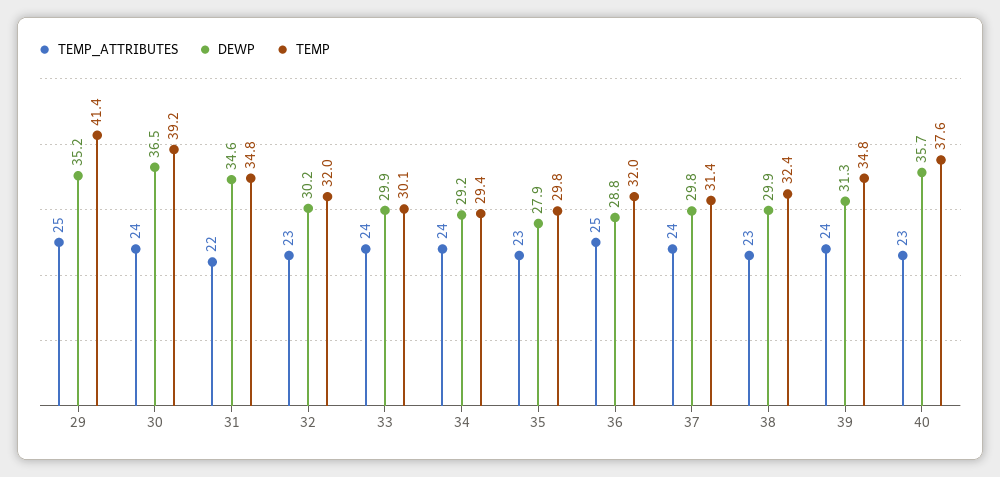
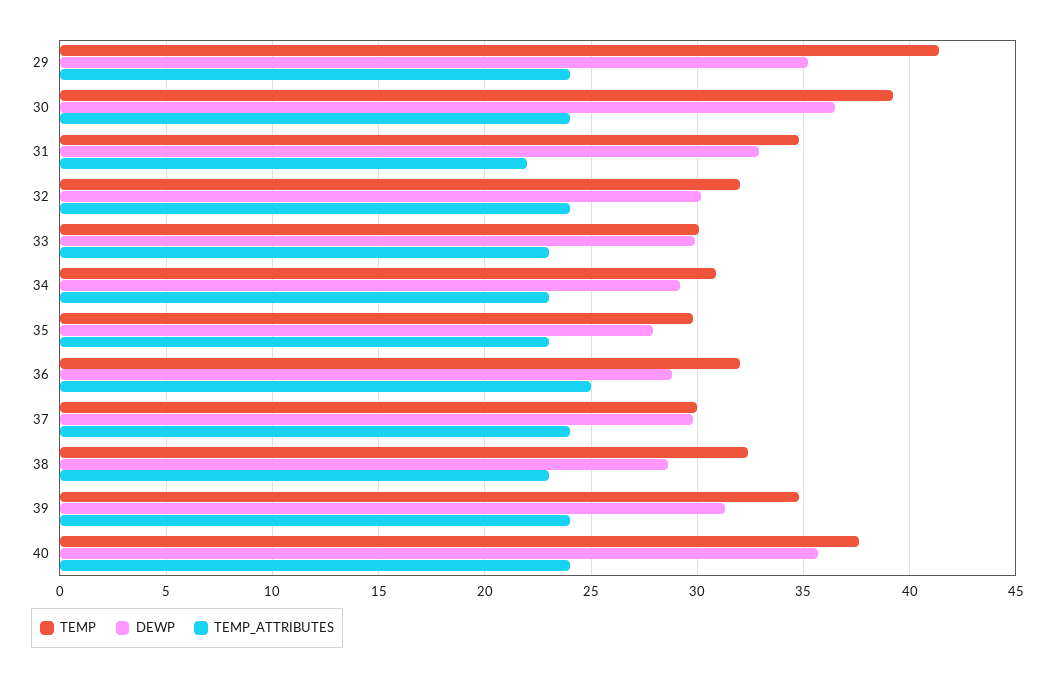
TEMP_ATTRIBUTES, 29: 25 -> 24
DEWP, 31: 34.6 -> 33
TEMP_ATTRIBUTES, 32: 23 -> 24
TEMP_ATTRIBUTES, 33: 24 -> 23
TEMP_ATTRIBUTES, 34: 24 -> 23
TEMP, 34: 29.4 -> 31
TEMP, 37: 31.4 -> 30
DEWP, 38: 29.9 -> 28.5
TEMP_ATTRIBUTES, 40: 23 -> 24

